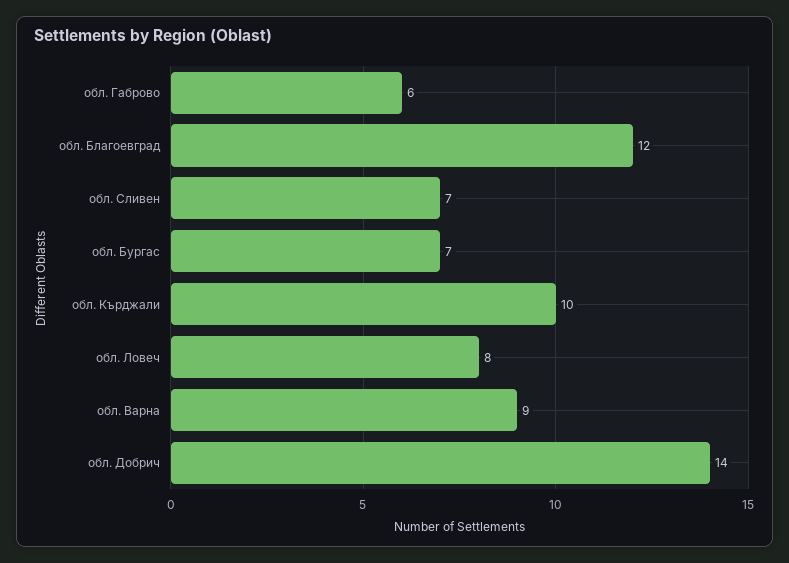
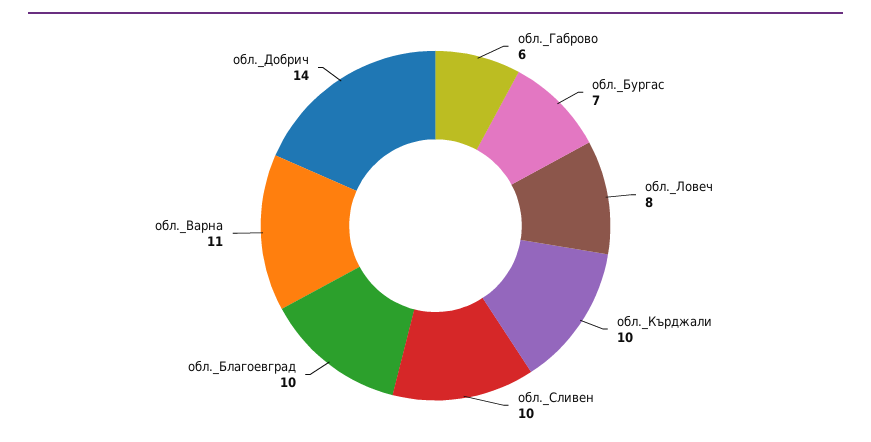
обл. Благоевград: 12 -> 10
обл. Сливен: 7 -> 10
обл. Варна: 9 -> 11

